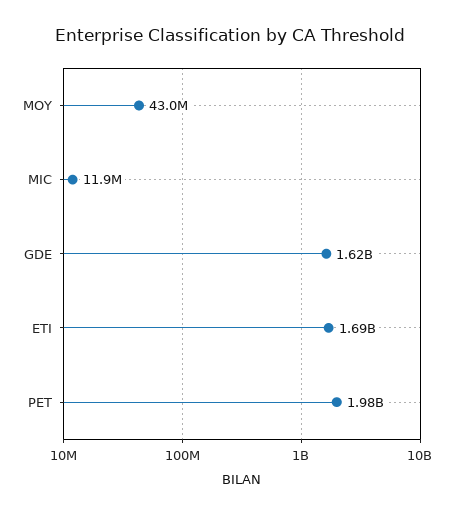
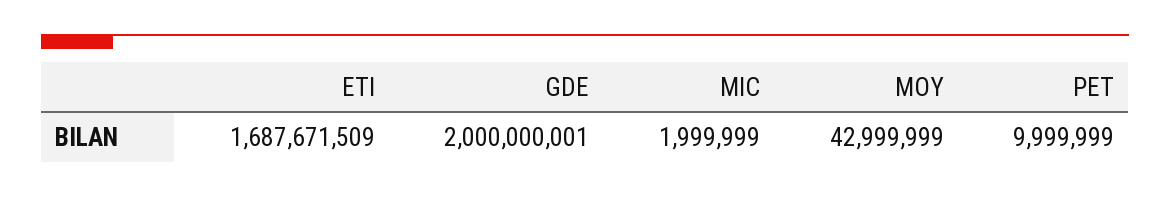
MIC: 11900000 -> 1999999
GDE: 1620000000 -> 2000000001
PET: 1980000000 -> 9999999

